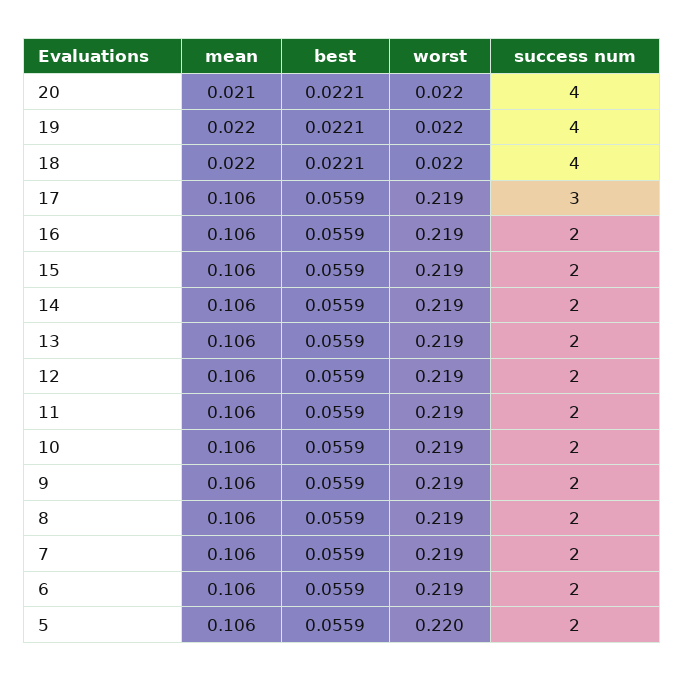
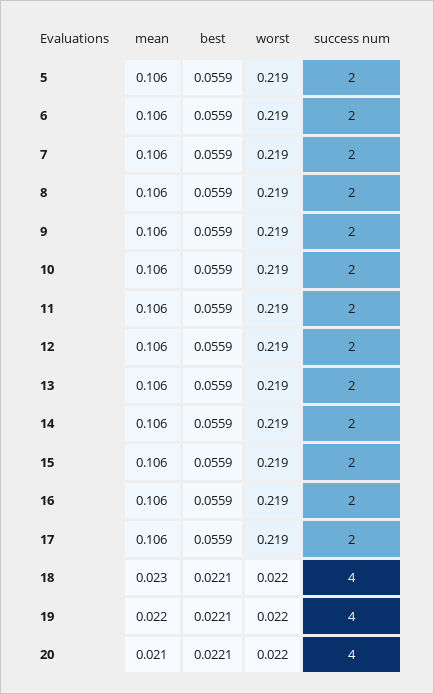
mean, 18: 0.022 -> 0.023
success num, 17: 3 -> 2
worst, 5: 0.22 -> 0.219

